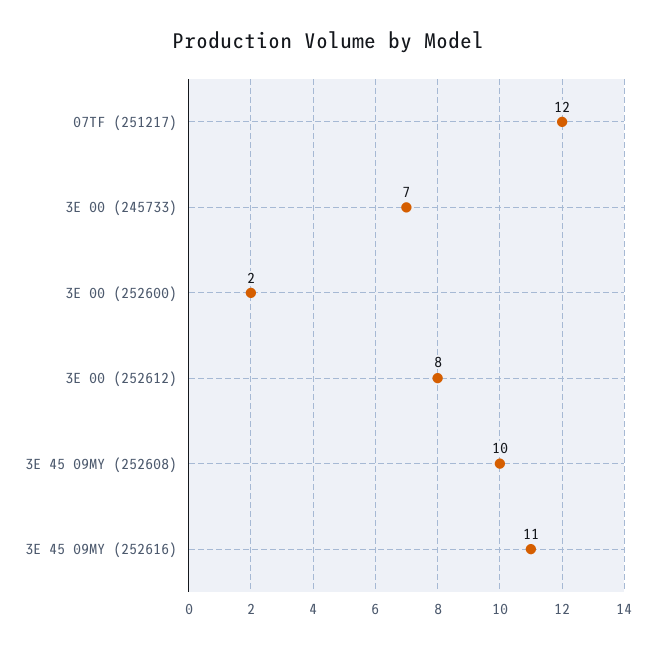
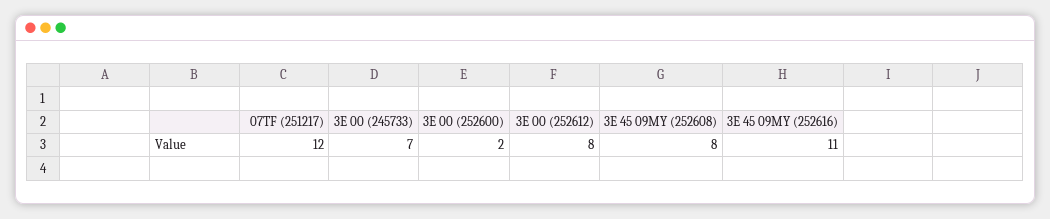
3E 45 09MY (252608): 10 -> 8

